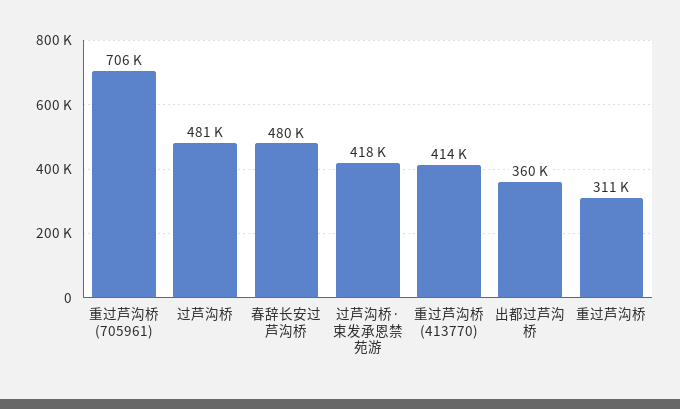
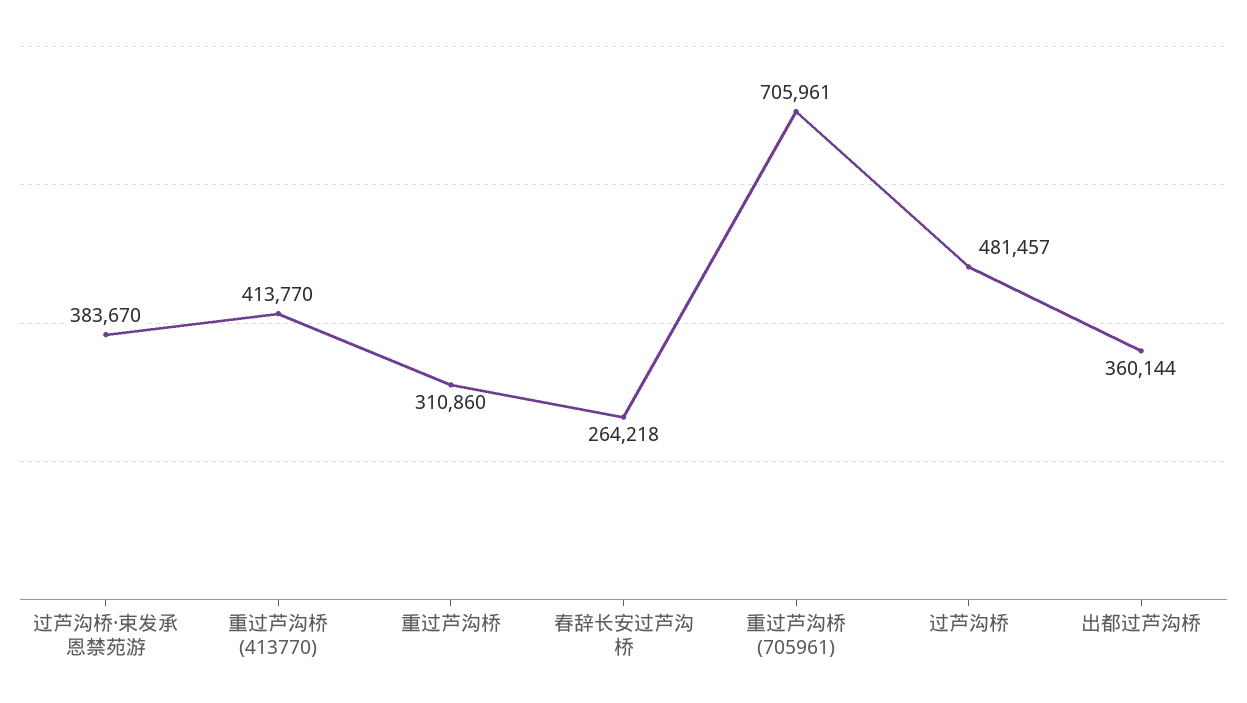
春辞长安过芦沟桥: 480000 -> 264218
过芦沟桥·束发承恩禁苑游: 418000 -> 383670

